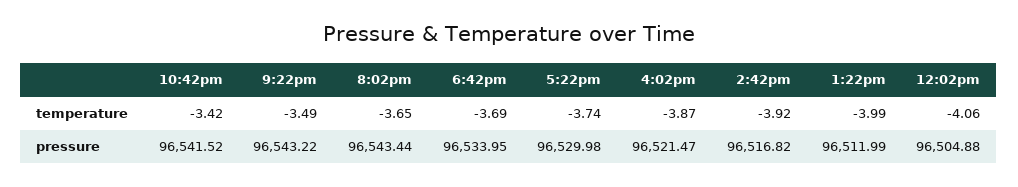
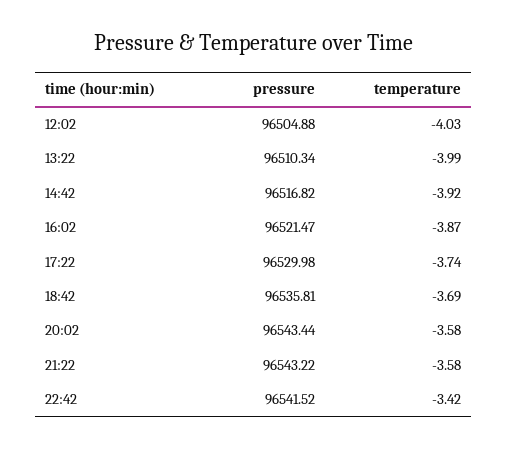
9:22pm, temperature: -3.49 -> -3.58
8:02pm, temperature: -3.65 -> -3.58
12:02pm, temperature: -4.06 -> -4.03
6:42pm, pressure: 96533.95 -> 96535.81
1:22pm, pressure: 96511.99 -> 96510.34

